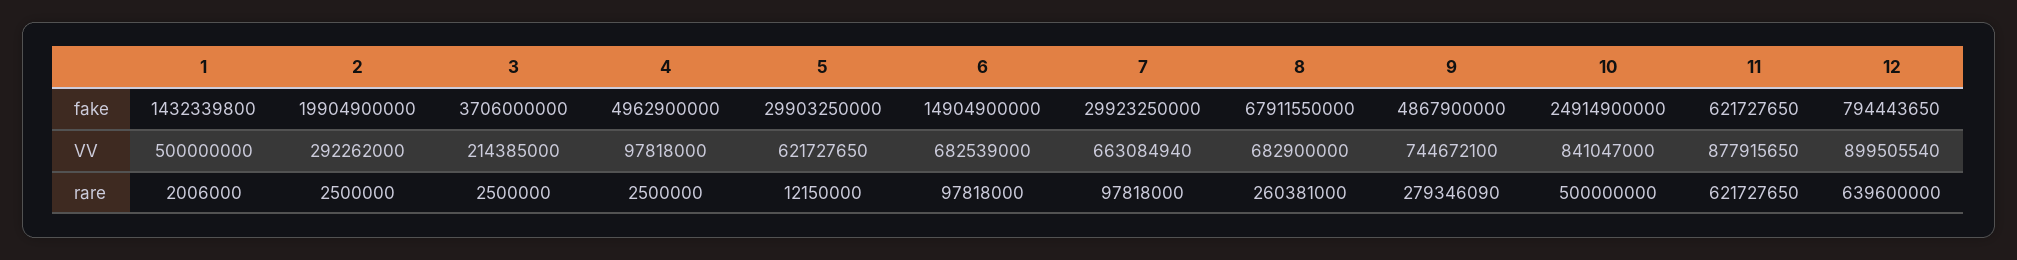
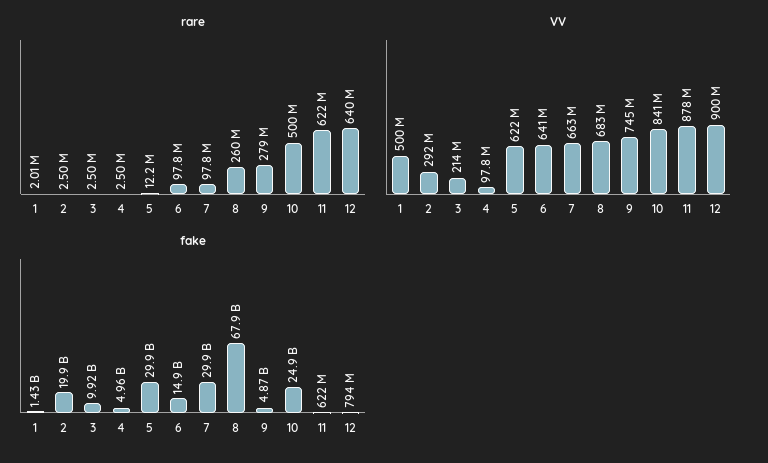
fake, 3: 3706000000 -> 9920000000
VV, 6: 682539000 -> 641000000

